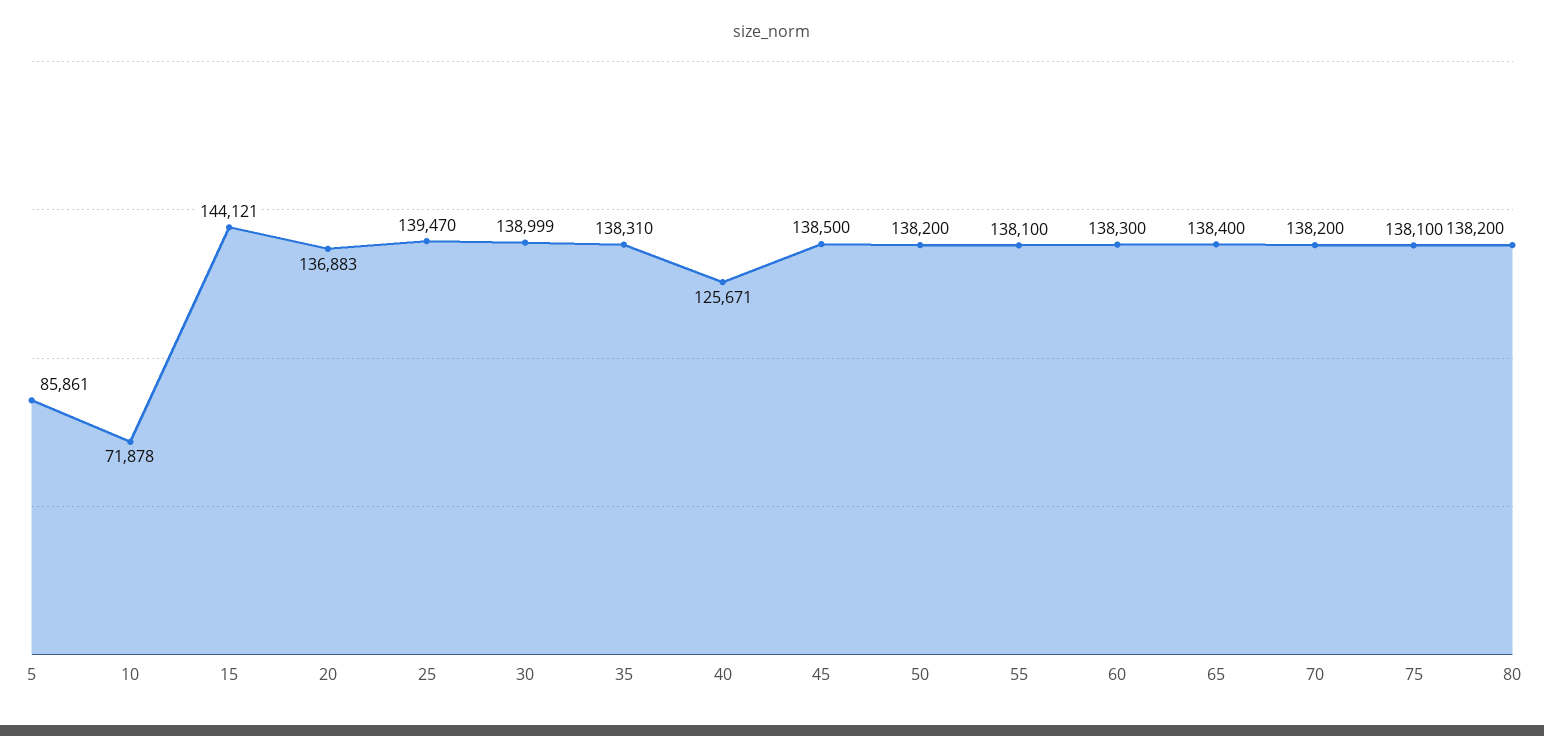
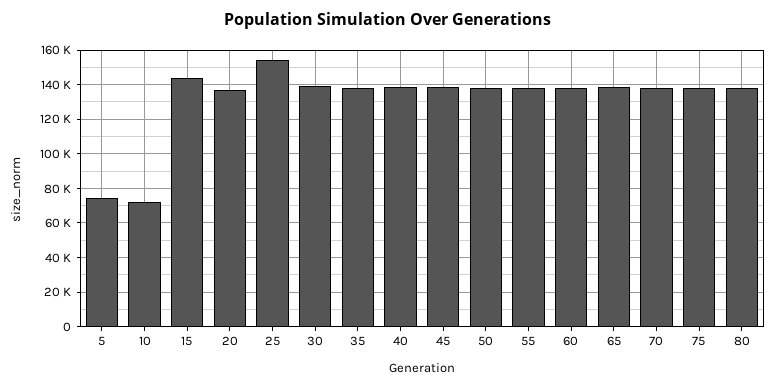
5: 85861 -> 75000
25: 139470 -> 155000
40: 125671 -> 140000

